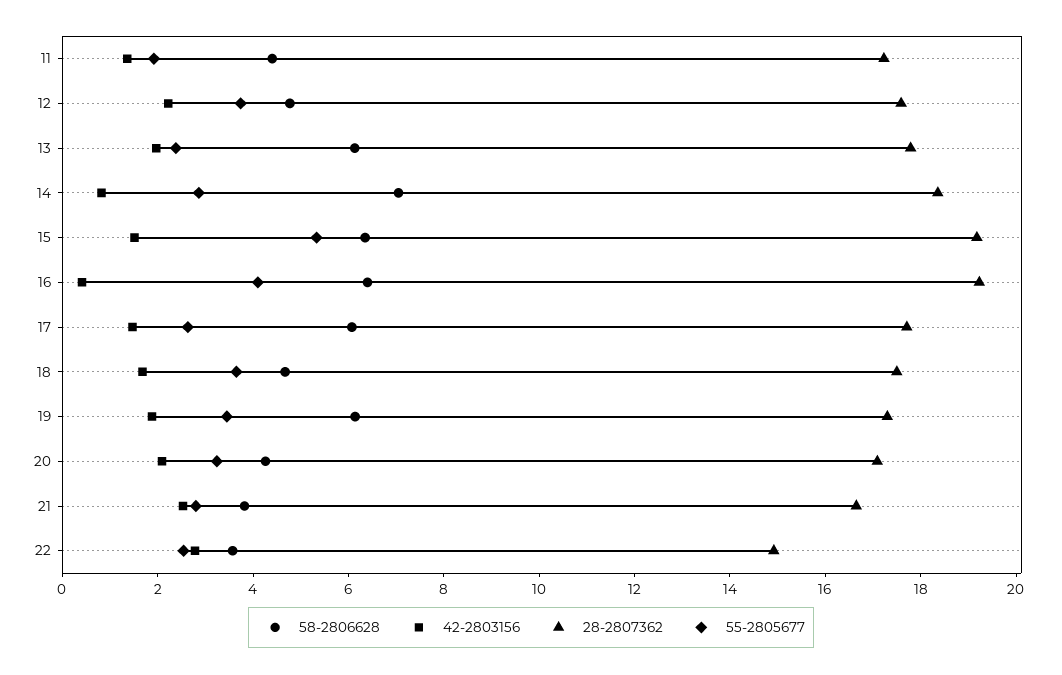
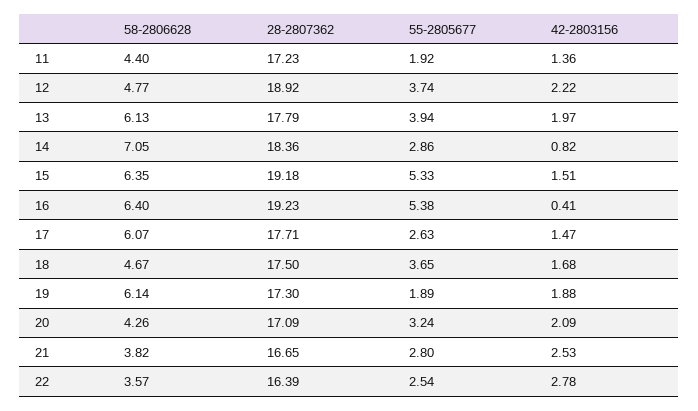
28-2807362, 12: 17.5 -> 18.92
55-2805677, 13: 2.5 -> 3.94
55-2805677, 16: 4 -> 5.38
55-2805677, 19: 3.5 -> 1.89
28-2807362, 22: 15 -> 16.39

